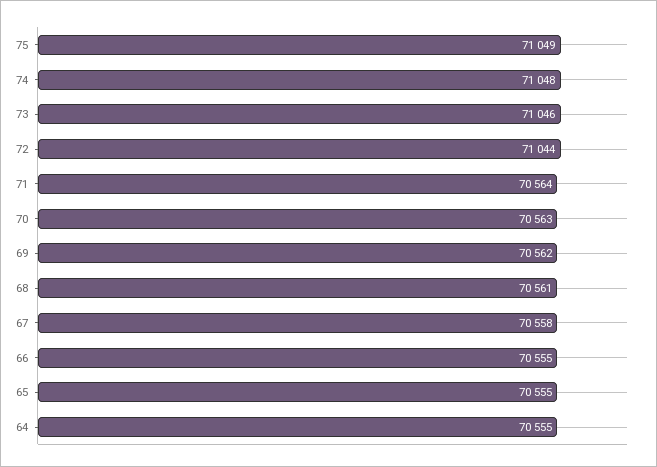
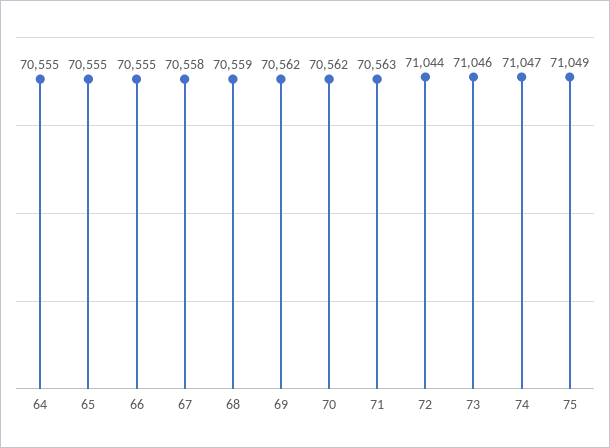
74: 71048 -> 71047
71: 70564 -> 70563
70: 70563 -> 70562
68: 70561 -> 70559

